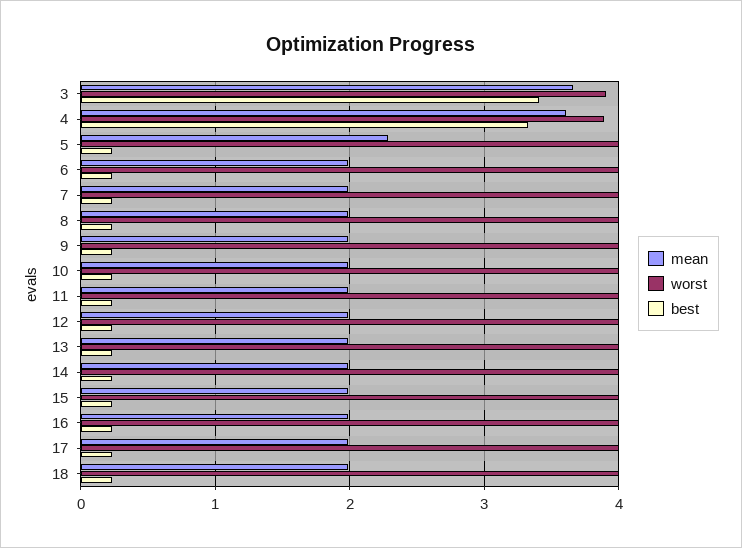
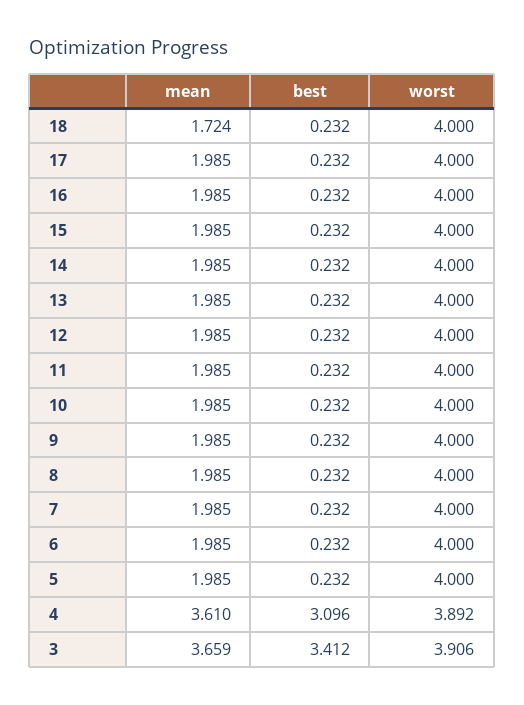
best, 4: 3.3 -> 3.096
mean, 5: 2.3 -> 1.985
mean, 18: 2 -> 1.724

